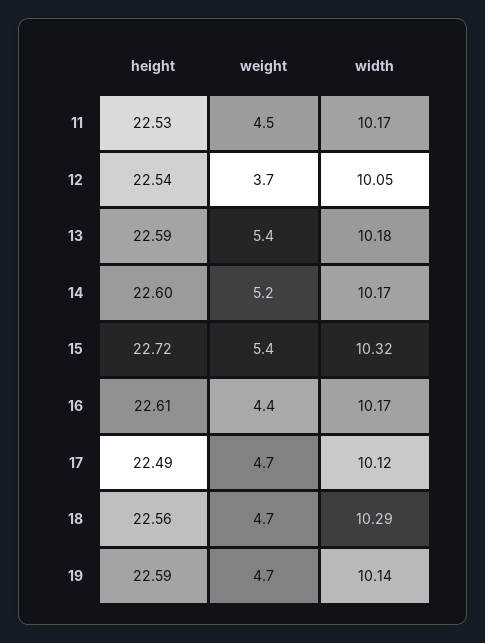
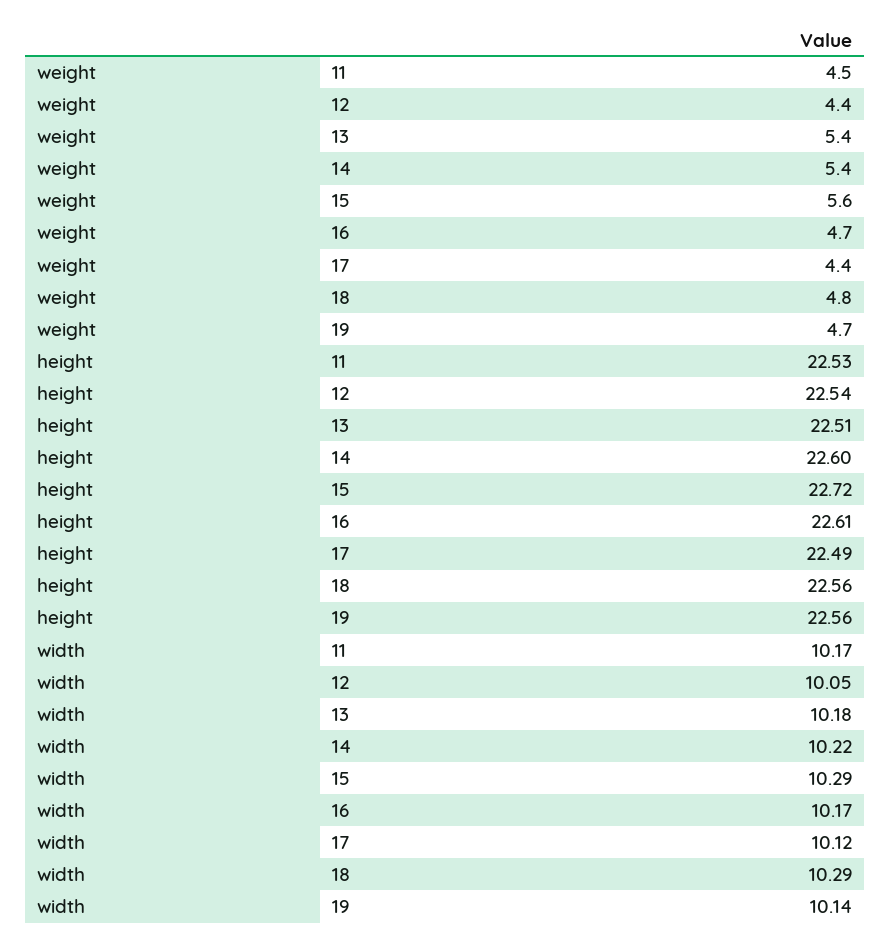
weight, 12: 3.7 -> 4.4
height, 13: 22.59 -> 22.51
weight, 14: 5.2 -> 5.4
width, 14: 10.17 -> 10.22
weight, 15: 5.4 -> 5.6
width, 15: 10.32 -> 10.29
weight, 16: 4.4 -> 4.7
weight, 17: 4.7 -> 4.4
weight, 18: 4.7 -> 4.8
height, 19: 22.59 -> 22.56

